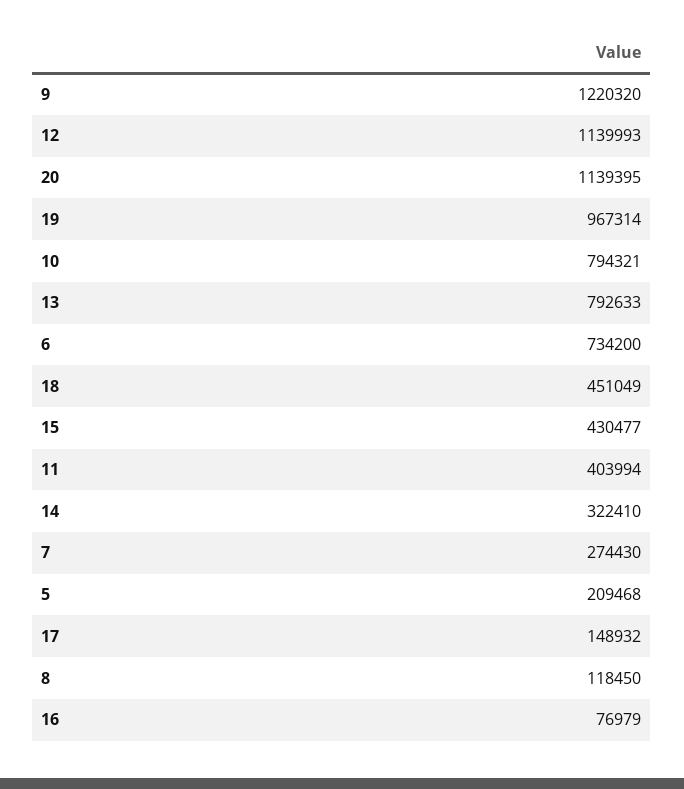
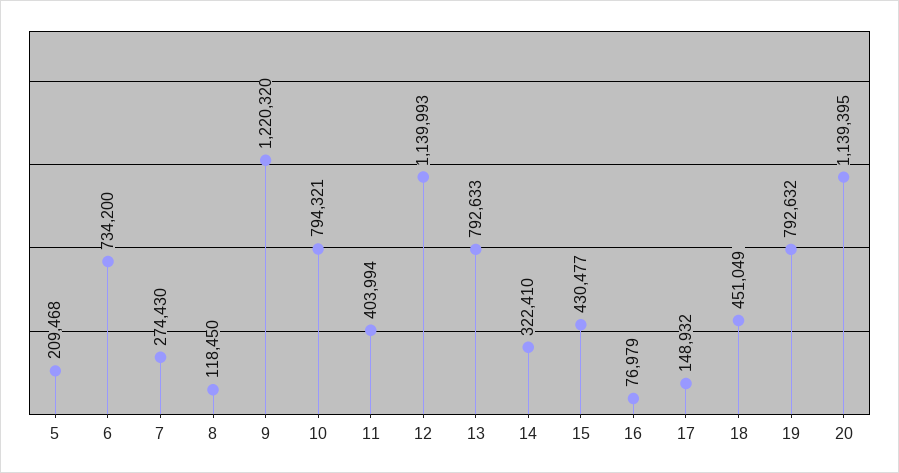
19: 967314 -> 792632

